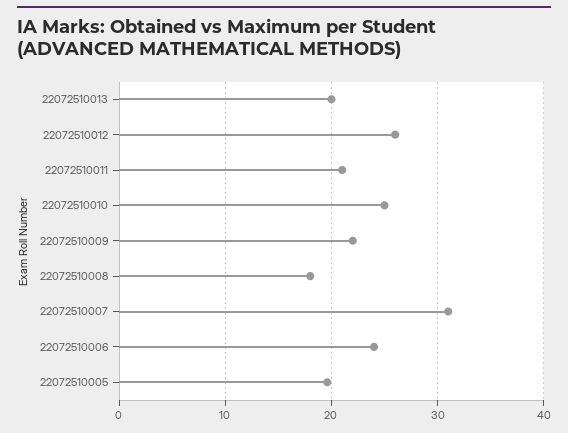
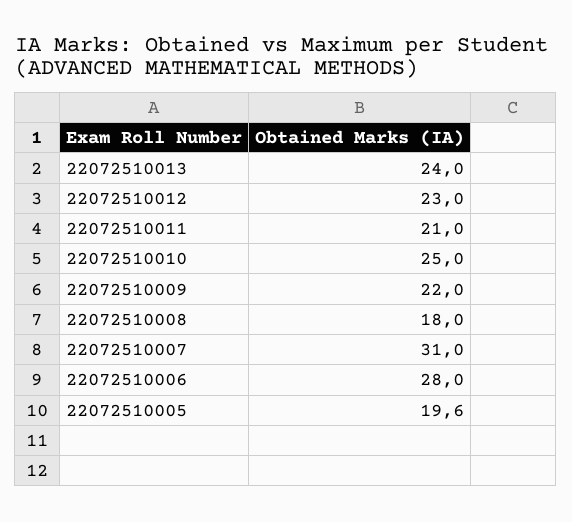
22072510013: 20 -> 24
22072510012: 26 -> 23
22072510006: 24 -> 28

